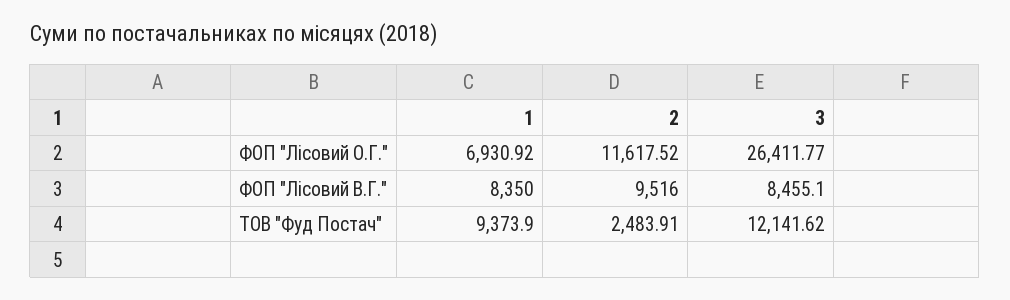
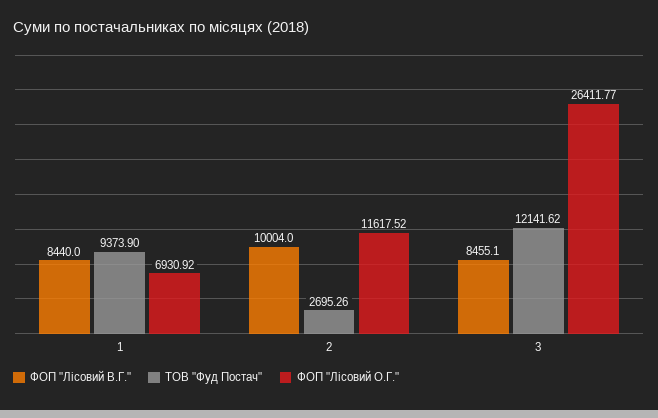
ФОП "Лісовий В.Г.", 1: 8350 -> 8440
ФОП "Лісовий В.Г.", 2: 9516 -> 10004
ТОВ "Фуд Постач", 2: 2483.91 -> 2695.26

